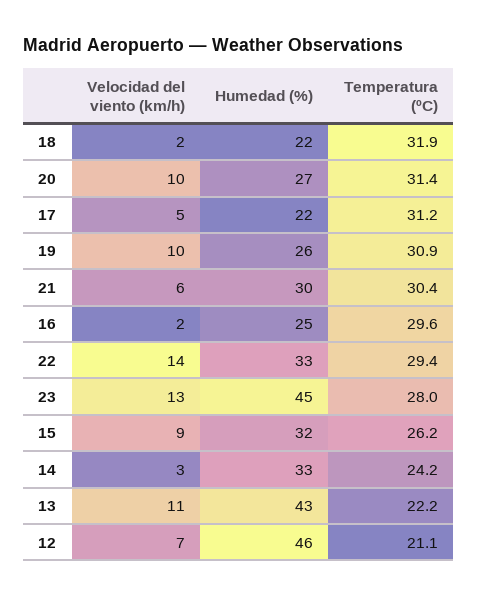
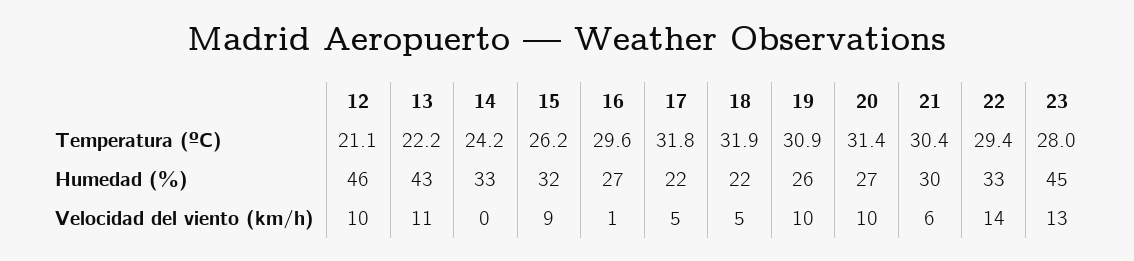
Velocidad del viento (km/h), 18: 2 -> 5
Temperatura (ºC), 17: 31.2 -> 31.8
Velocidad del viento (km/h), 16: 2 -> 1
Humedad (%), 16: 25 -> 27
Velocidad del viento (km/h), 14: 3 -> 0
Velocidad del viento (km/h), 12: 7 -> 10

